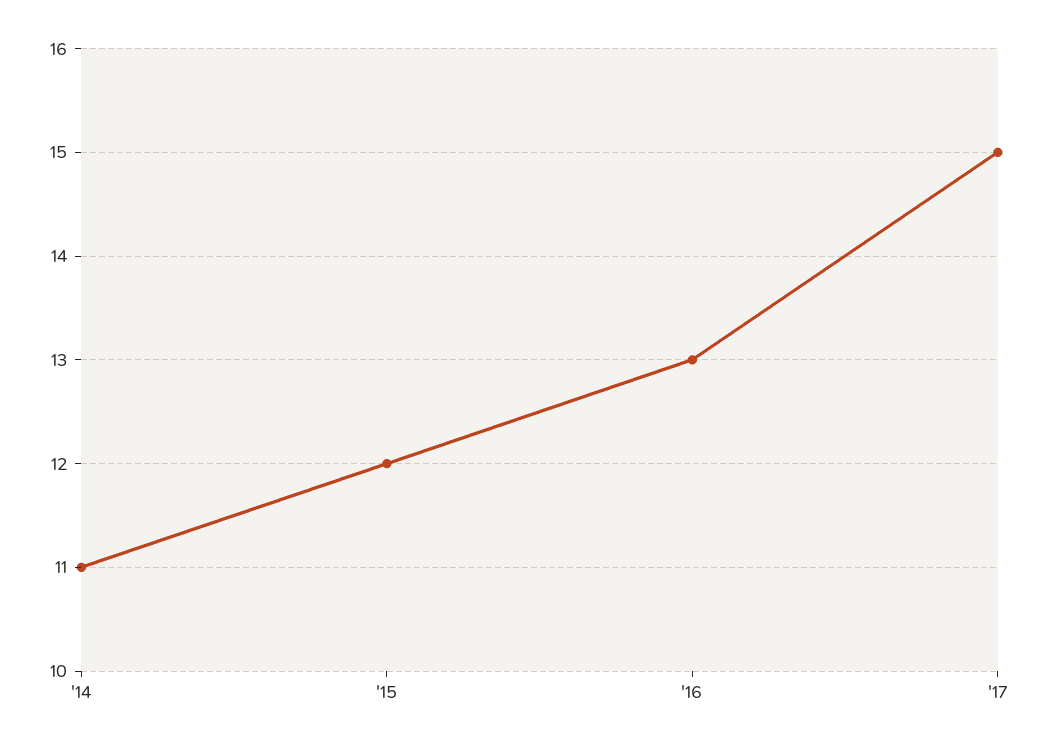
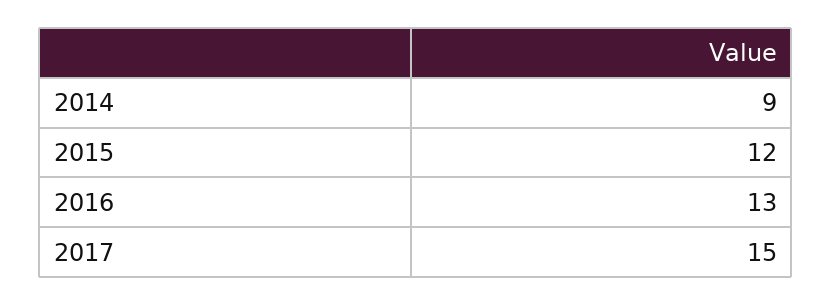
'14: 11 -> 9

